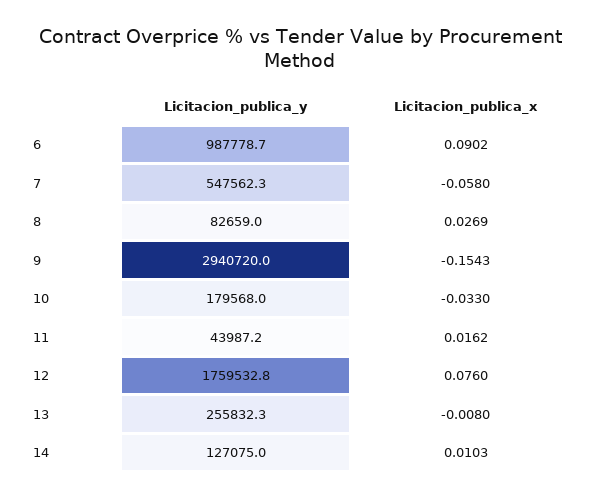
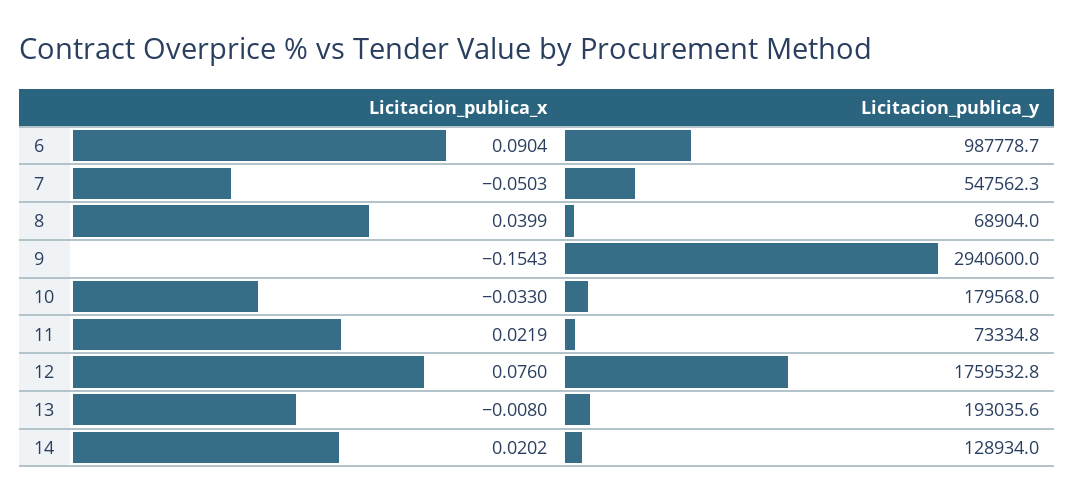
Licitacion_publica_x, 6: 0.0902 -> 0.0904
Licitacion_publica_x, 7: -0.058 -> -0.0503
Licitacion_publica_y, 8: 82659 -> 68904
Licitacion_publica_x, 8: 0.0269 -> 0.0399
Licitacion_publica_y, 9: 2940720 -> 2940600
Licitacion_publica_y, 11: 43987.2 -> 73334.8
Licitacion_publica_x, 11: 0.0162 -> 0.0219
Licitacion_publica_y, 13: 255832.3 -> 193035.6
Licitacion_publica_y, 14: 127075 -> 128934
Licitacion_publica_x, 14: 0.0103 -> 0.0202

